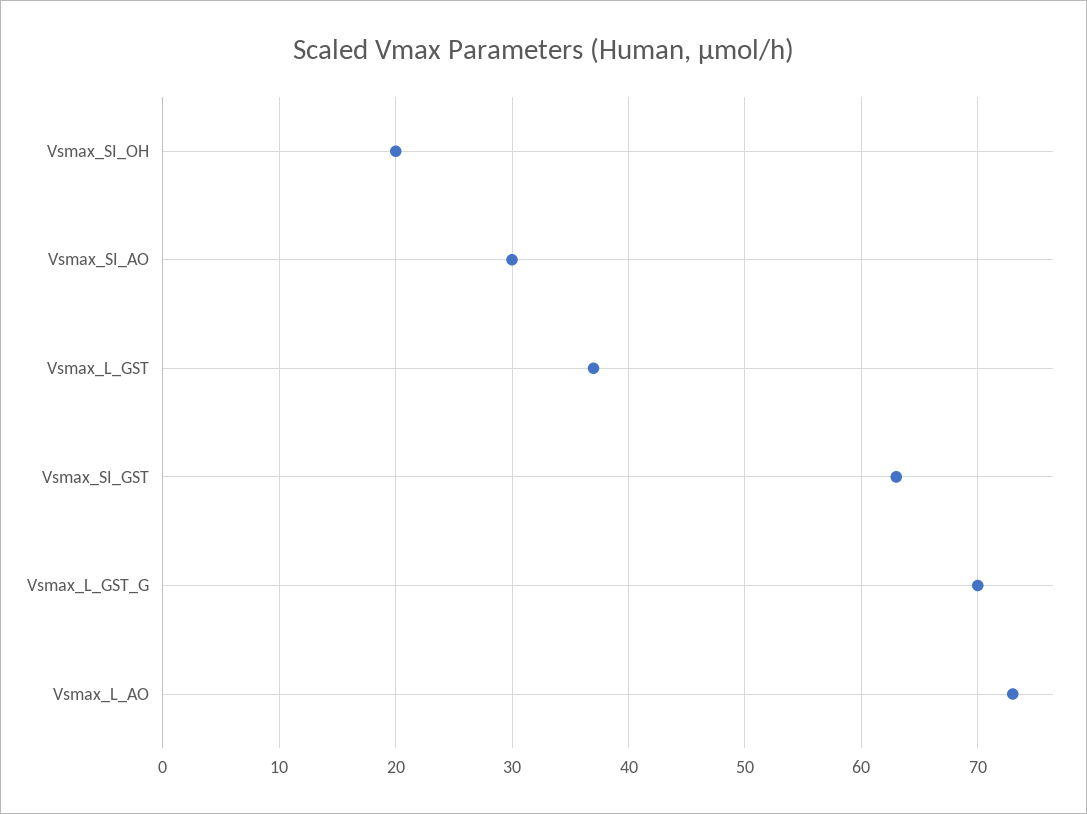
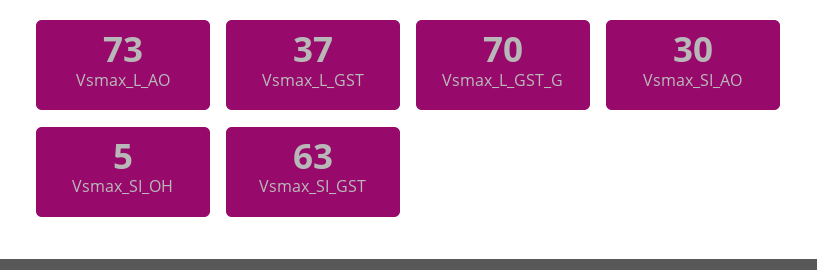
Vsmax_SI_OH: 20 -> 5

